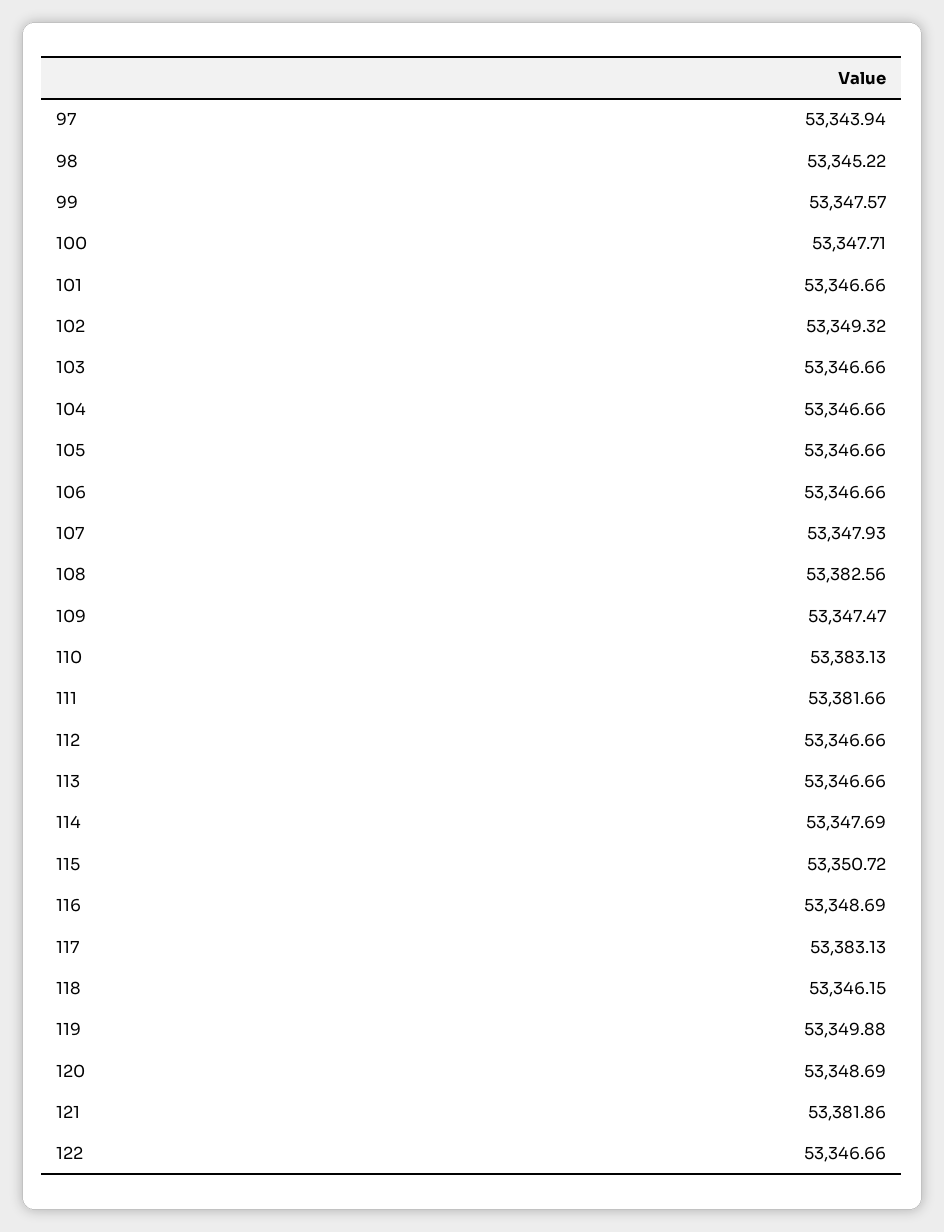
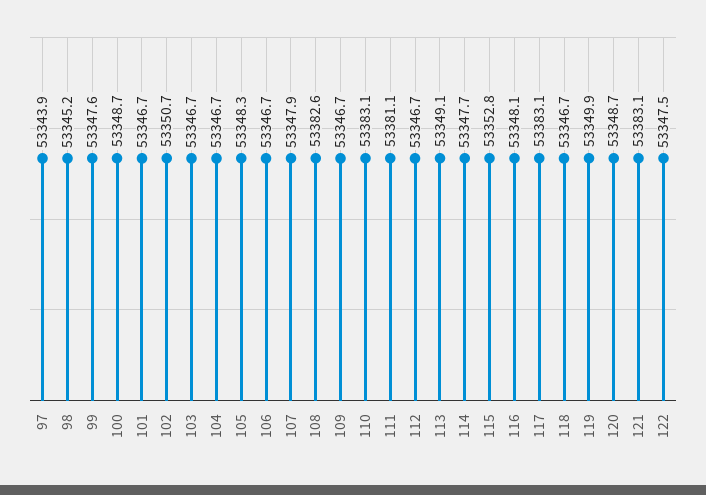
100: 53347.71 -> 53348.7
102: 53349.32 -> 53350.7
105: 53346.66 -> 53348.3
109: 53347.47 -> 53346.7
111: 53381.66 -> 53381.1
113: 53346.66 -> 53349.1
115: 53350.72 -> 53352.8
116: 53348.69 -> 53348.1
118: 53346.15 -> 53346.7
121: 53381.86 -> 53383.1
122: 53346.66 -> 53347.5

